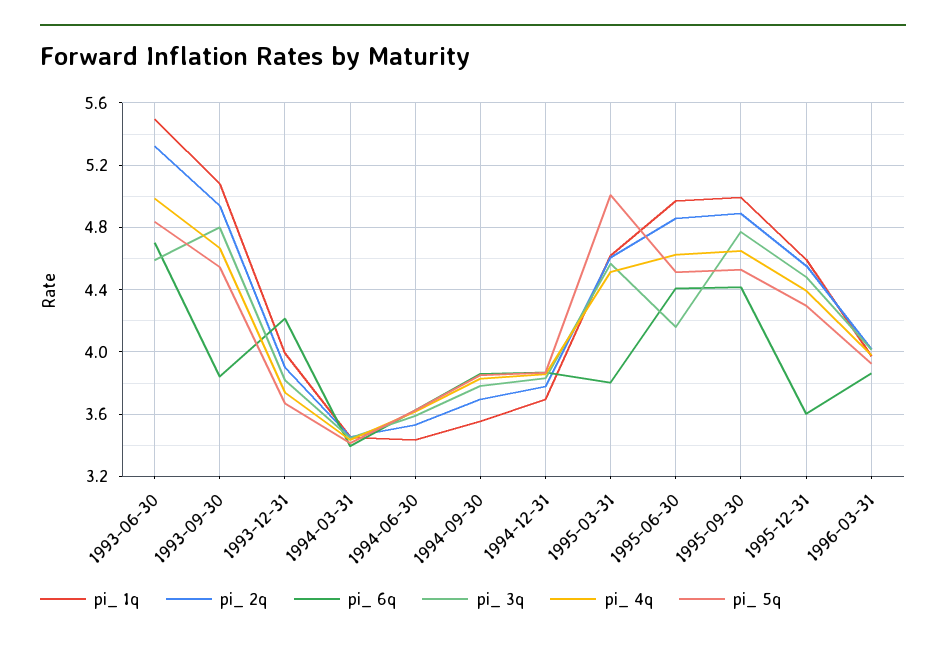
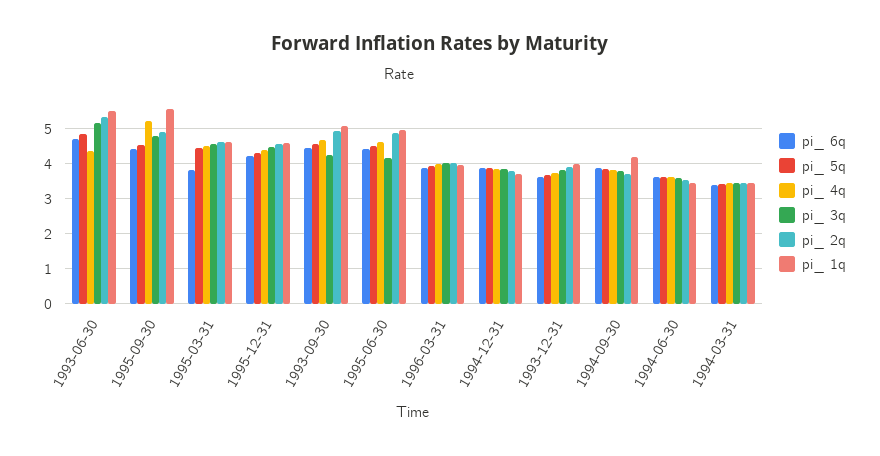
pi_ 3q, 1993-06-30: 4.6 -> 5.2
pi_ 4q, 1993-06-30: 5 -> 4.4
pi_ 6q, 1993-09-30: 3.85 -> 4.4
pi_ 3q, 1993-09-30: 4.8 -> 4.2
pi_ 6q, 1993-12-31: 4.2 -> 3.6
pi_ 1q, 1994-09-30: 3.55 -> 4.2
pi_ 5q, 1995-03-31: 5 -> 4.4
pi_ 1q, 1995-09-30: 5 -> 5.6
pi_ 4q, 1995-09-30: 4.65 -> 5.2
pi_ 6q, 1995-12-31: 3.6 -> 4.2

